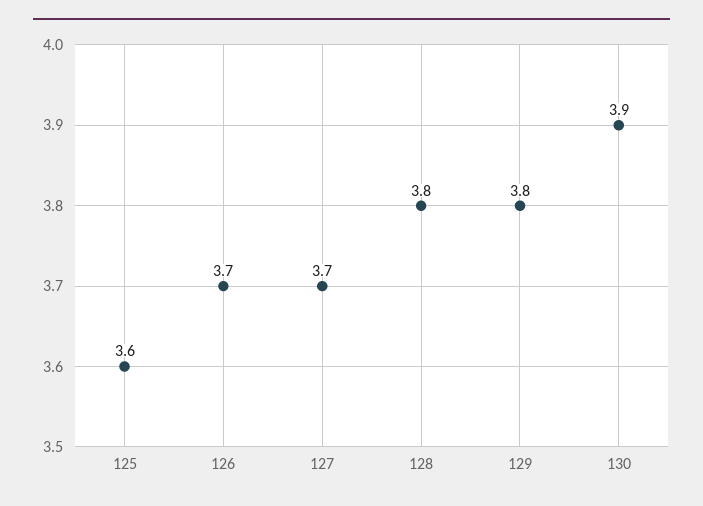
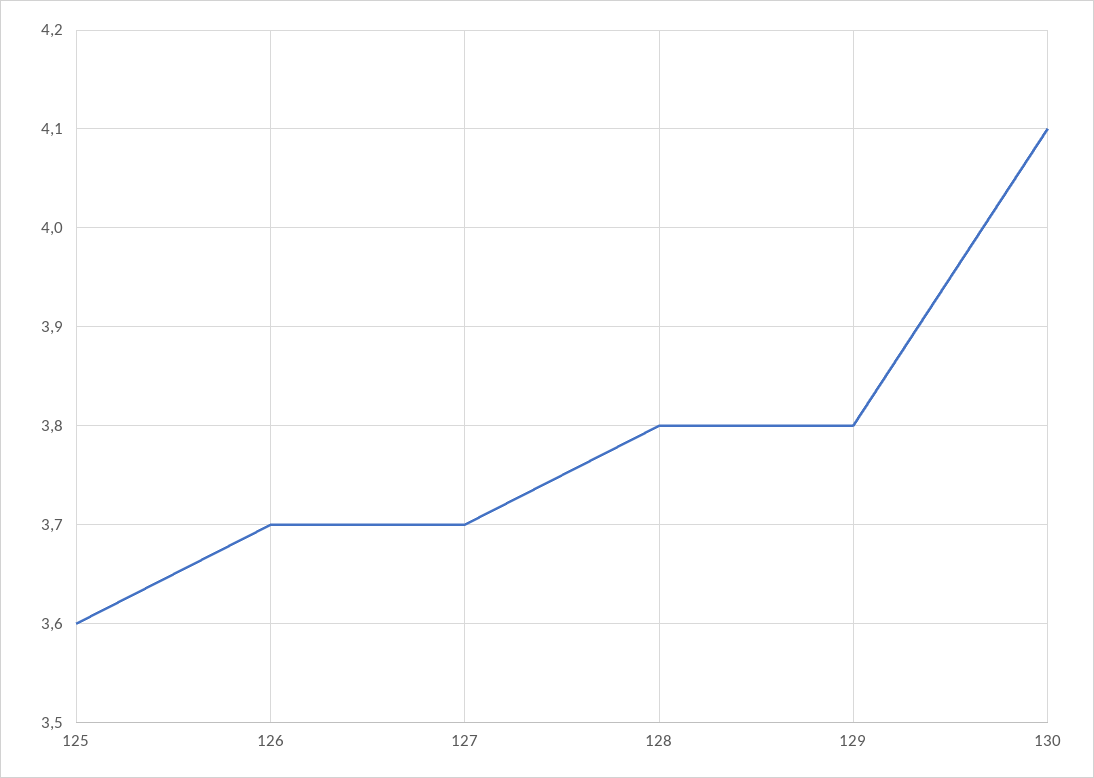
130: 3.9 -> 4.1

